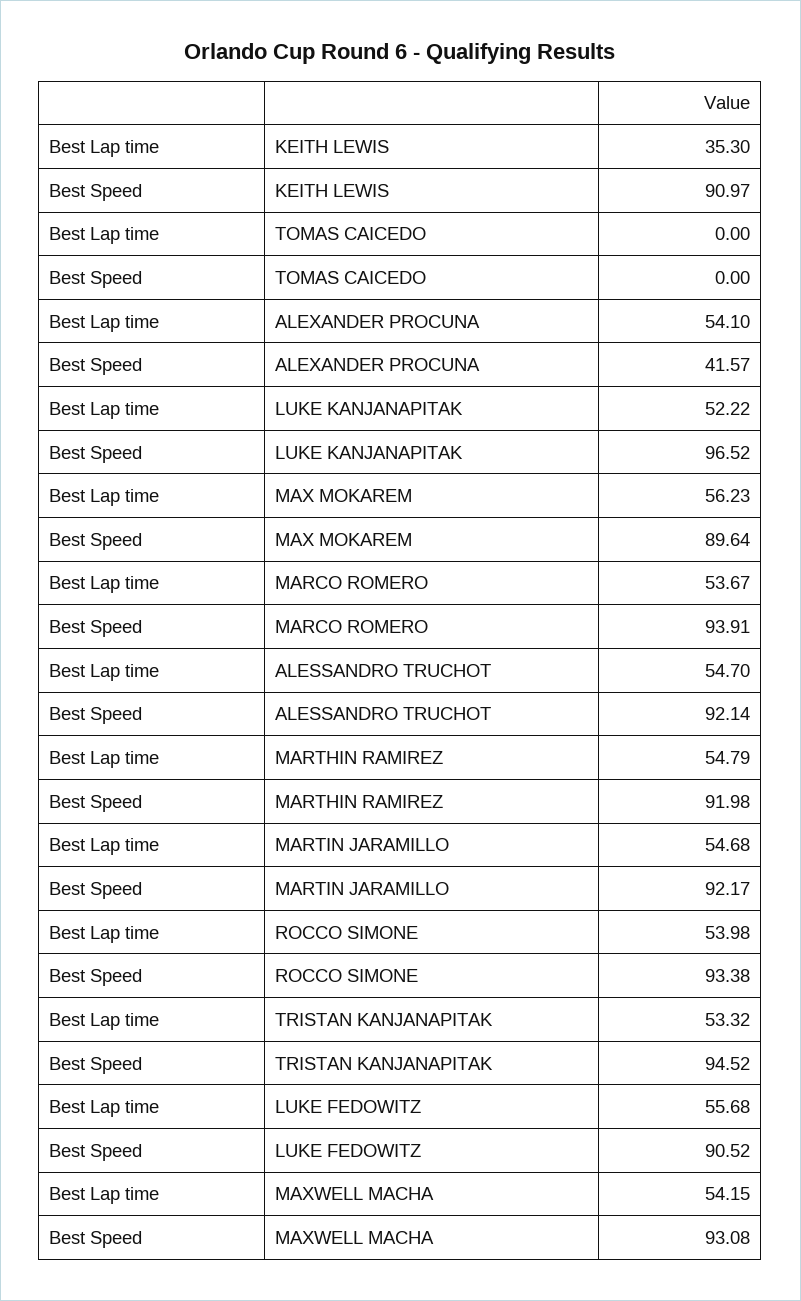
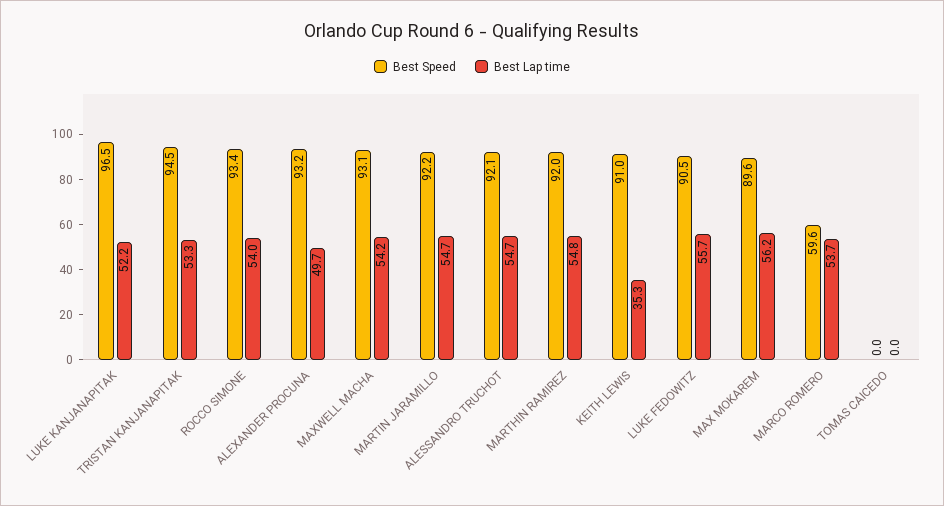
Best Lap time, ALEXANDER PROCUNA: 54.1 -> 49.7
Best Speed, ALEXANDER PROCUNA: 41.57 -> 93.2
Best Speed, MARCO ROMERO: 93.91 -> 59.6

